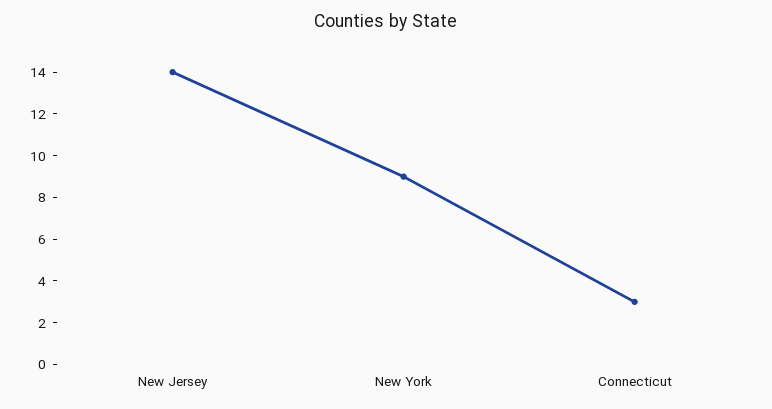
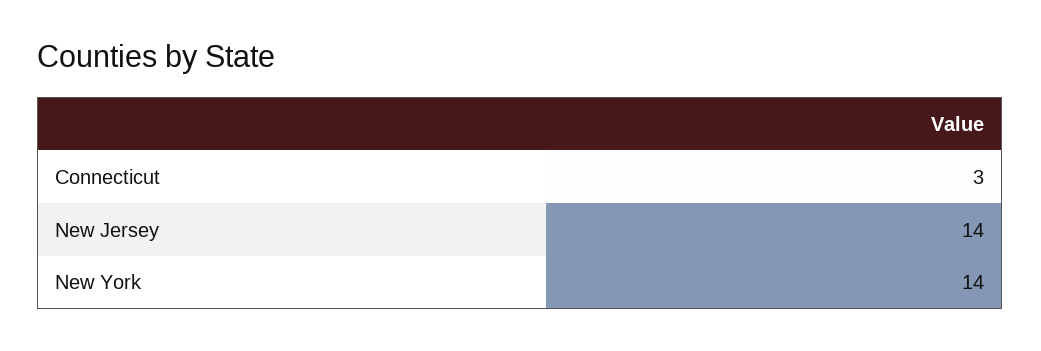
New York: 9 -> 14

